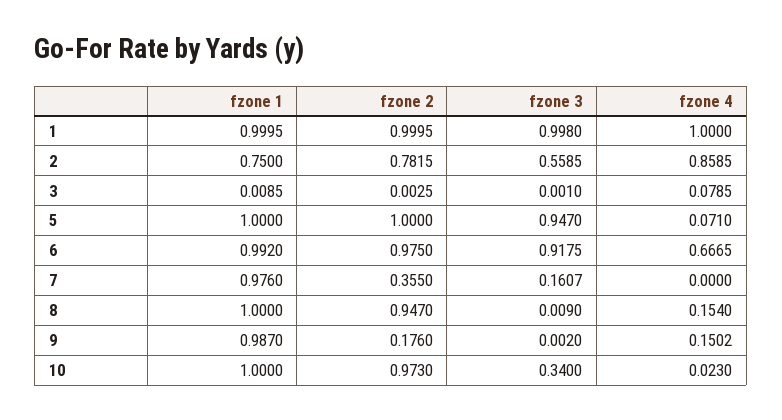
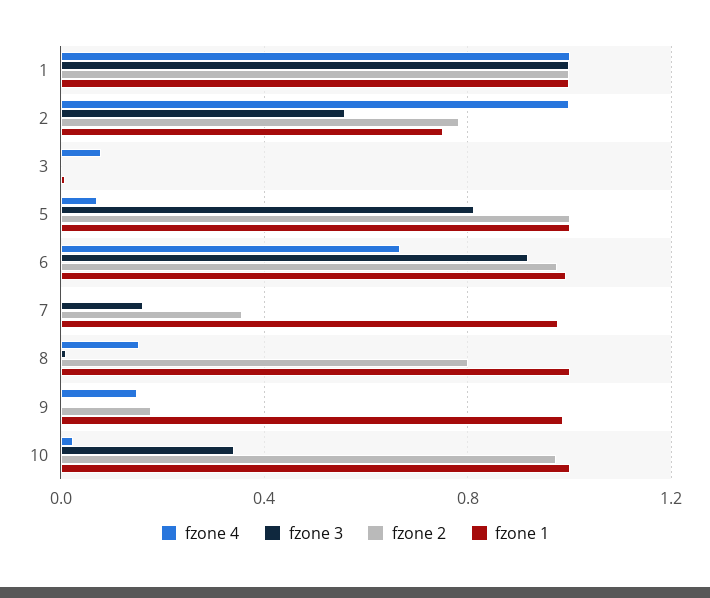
fzone 4, 2: 0.8585 -> 1
fzone 3, 5: 0.947 -> 0.8
fzone 2, 8: 0.947 -> 0.8

